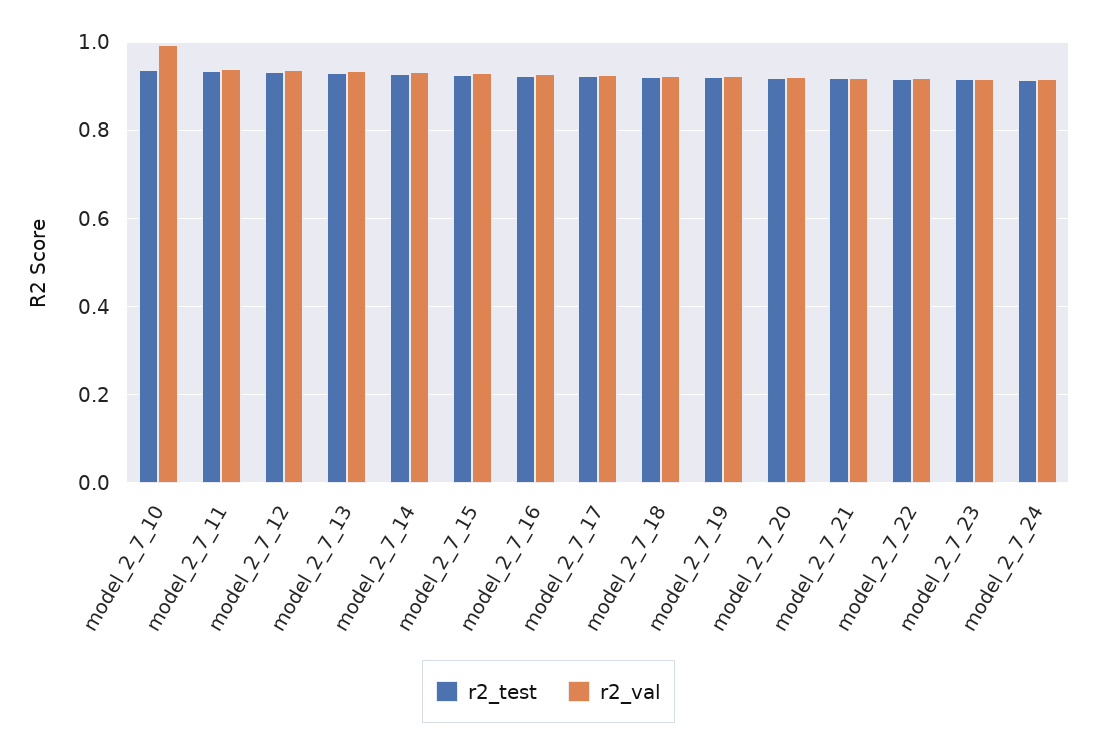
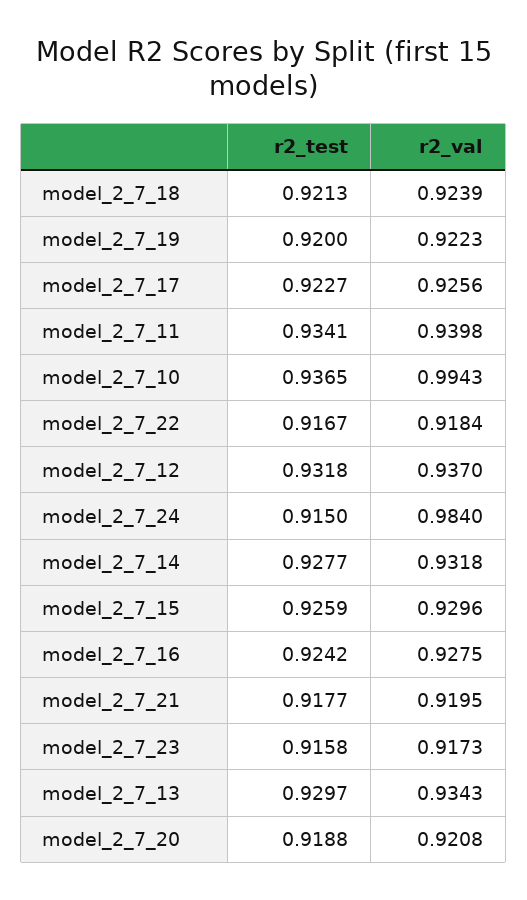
r2_val, model_2_7_24: 0.92 -> 0.984

